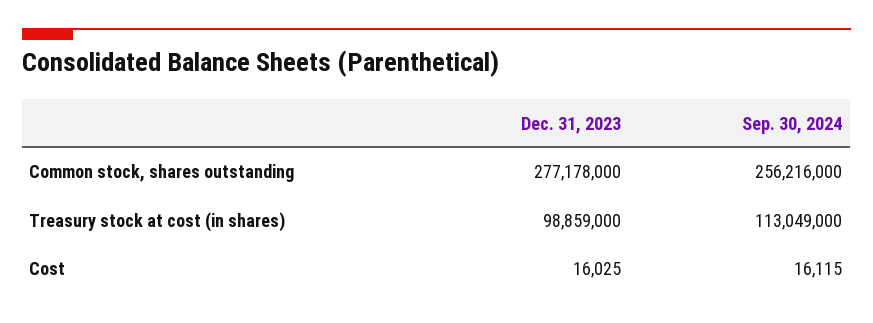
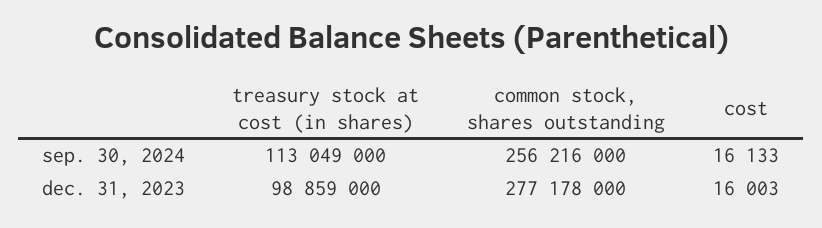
Dec. 31, 2023, Cost: 16025 -> 16003
Sep. 30, 2024, Cost: 16115 -> 16133

